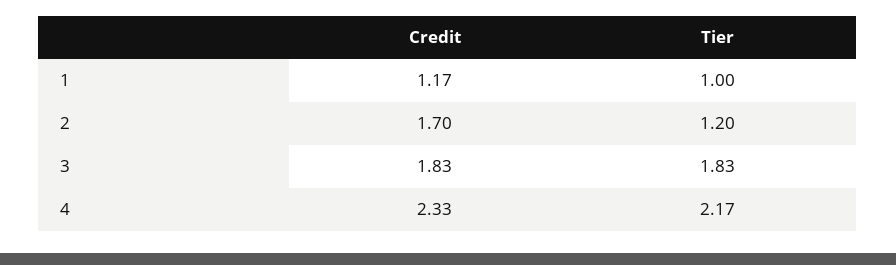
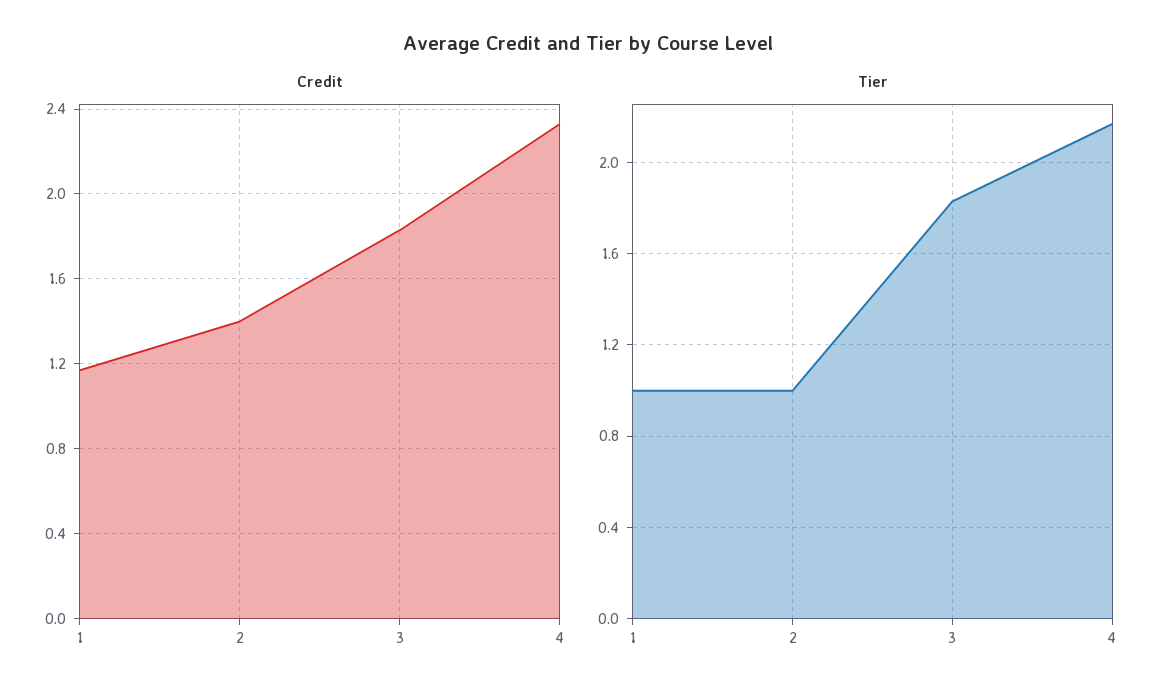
Credit, 2: 1.7 -> 1.4
Tier, 2: 1.2 -> 1

